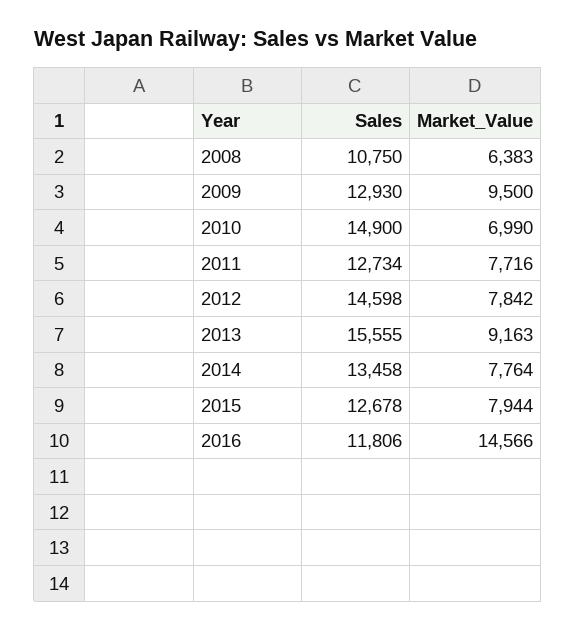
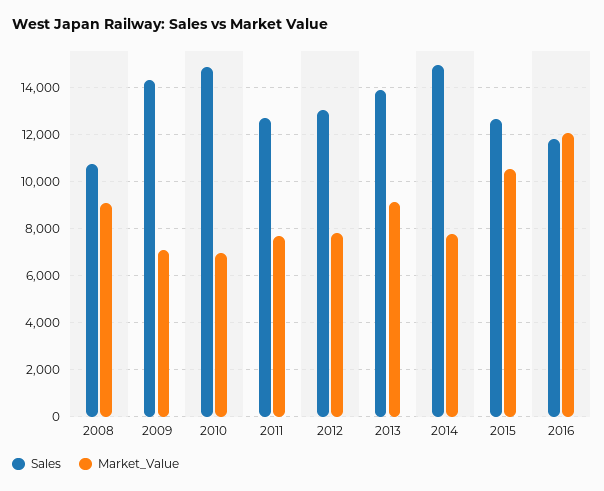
Market_Value, 2008: 6383 -> 9000
Sales, 2009: 12930 -> 14500
Market_Value, 2009: 9500 -> 7000
Sales, 2012: 14598 -> 13000
Sales, 2013: 15555 -> 14000
Sales, 2014: 13458 -> 15000
Market_Value, 2015: 7944 -> 10500
Market_Value, 2016: 14566 -> 12000

